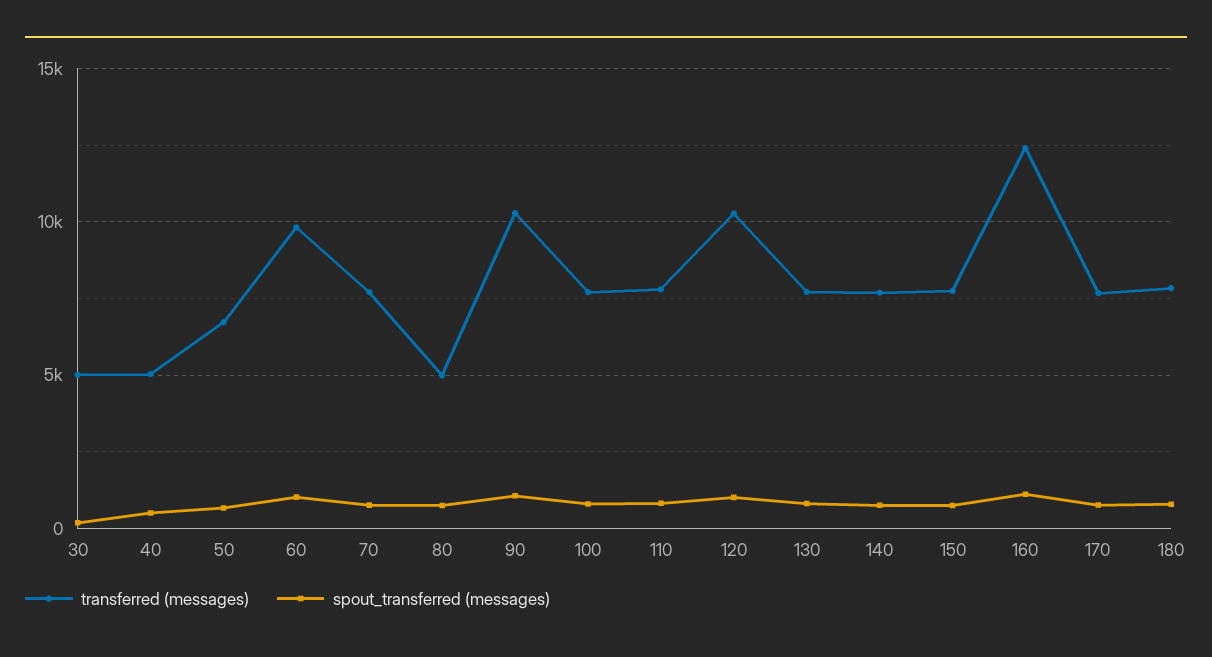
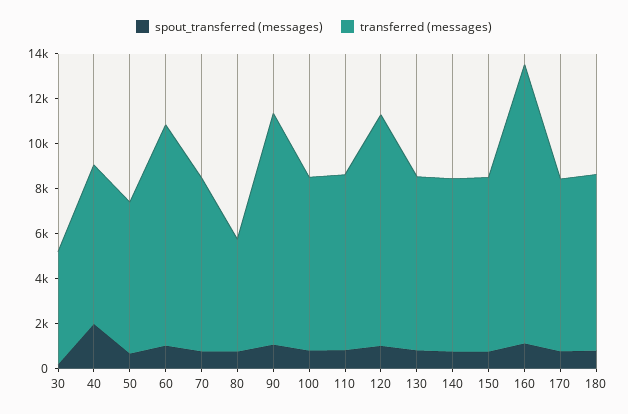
transferred (messages), 40: 5000 -> 7000
spout_transferred (messages), 40: 500 -> 2000

